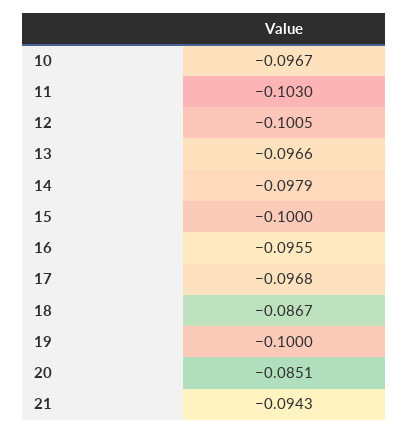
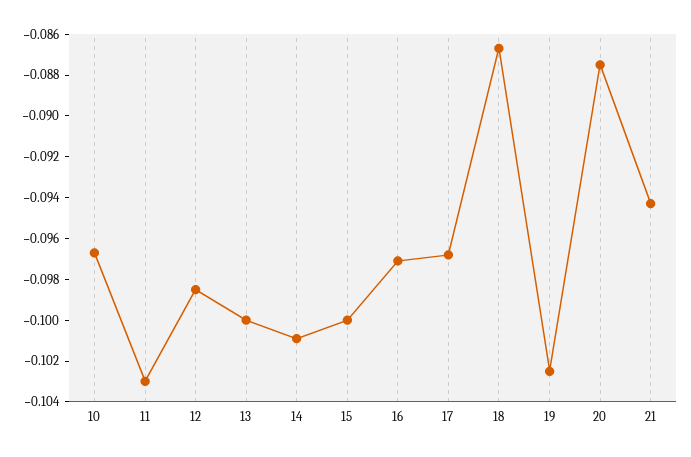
12: -0.1005 -> -0.0985
13: -0.0966 -> -0.1
14: -0.0979 -> -0.101
16: -0.0955 -> -0.097
19: -0.1 -> -0.1025
20: -0.0851 -> -0.0875

